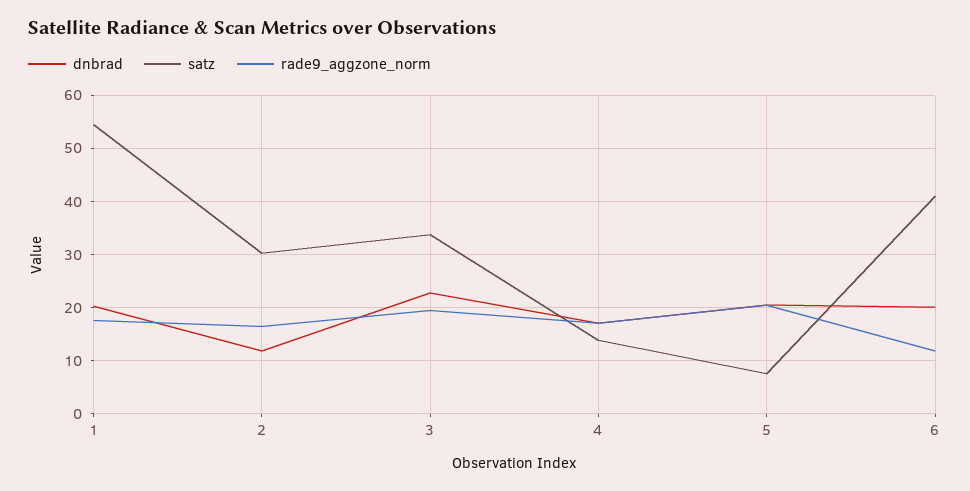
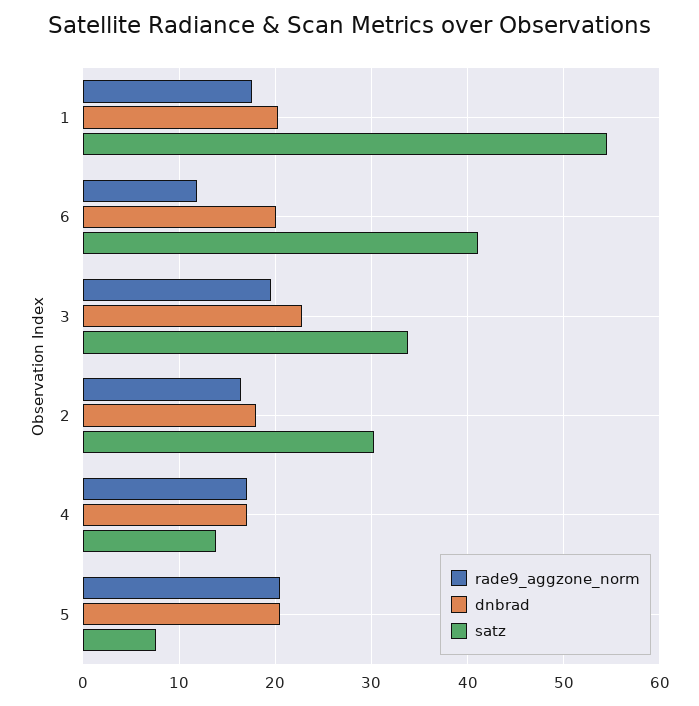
dnbrad, 2: 12 -> 18

